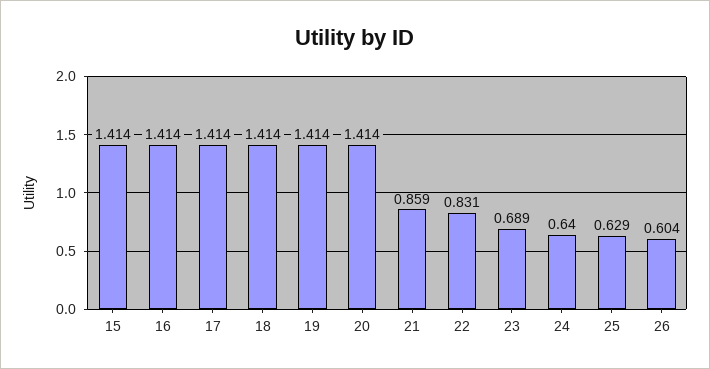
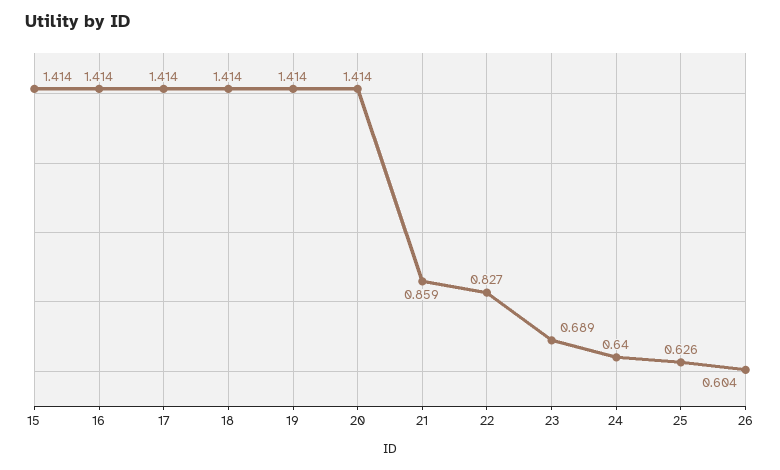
22: 0.831 -> 0.827
25: 0.629 -> 0.626

